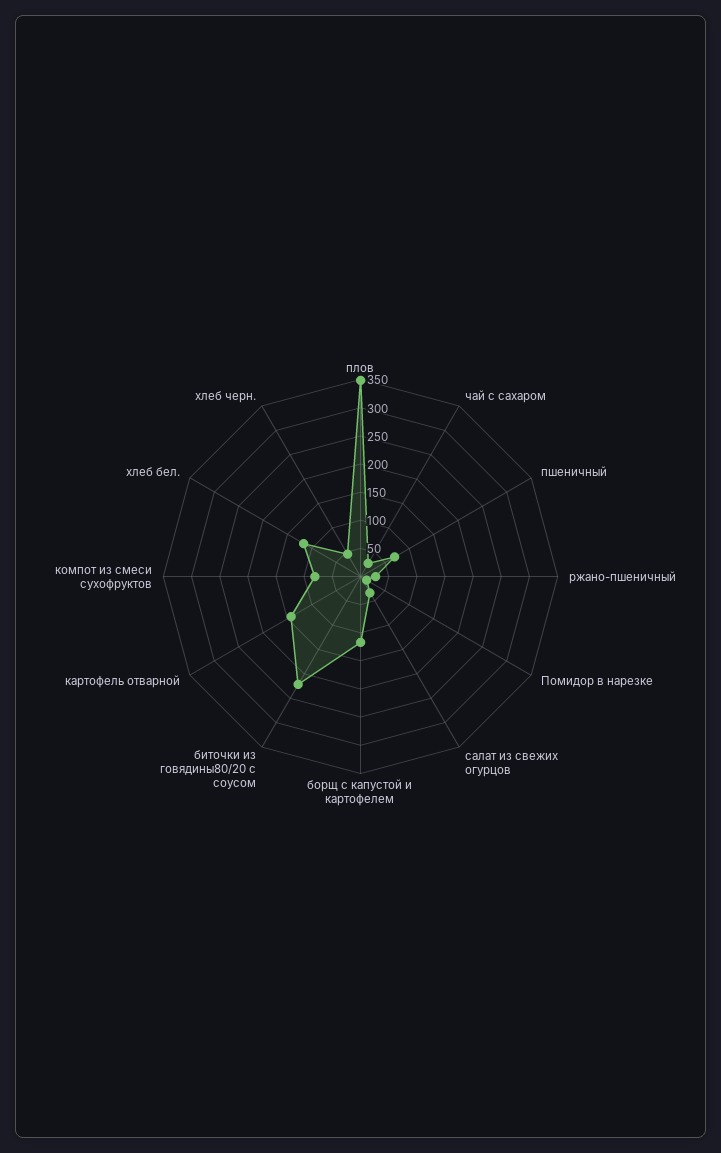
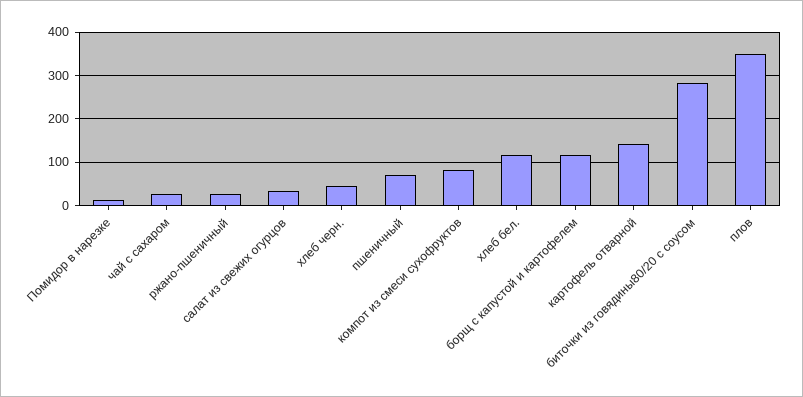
биточки из говядины80/20 с соусом: 225 -> 280

